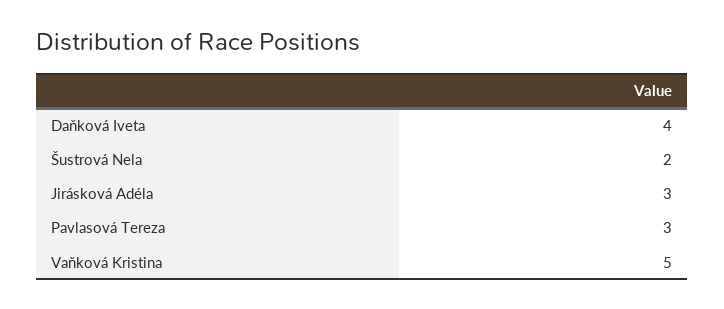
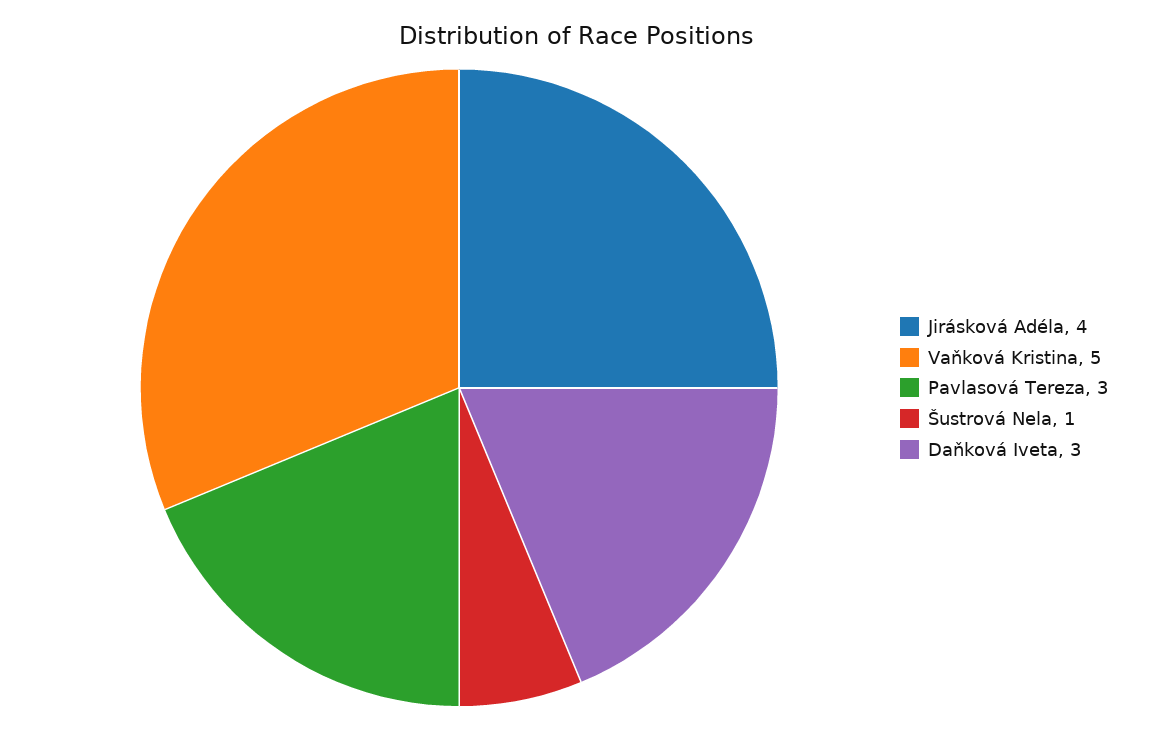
Daňková Iveta: 4 -> 3
Šustrová Nela: 2 -> 1
Jirásková Adéla: 3 -> 4

